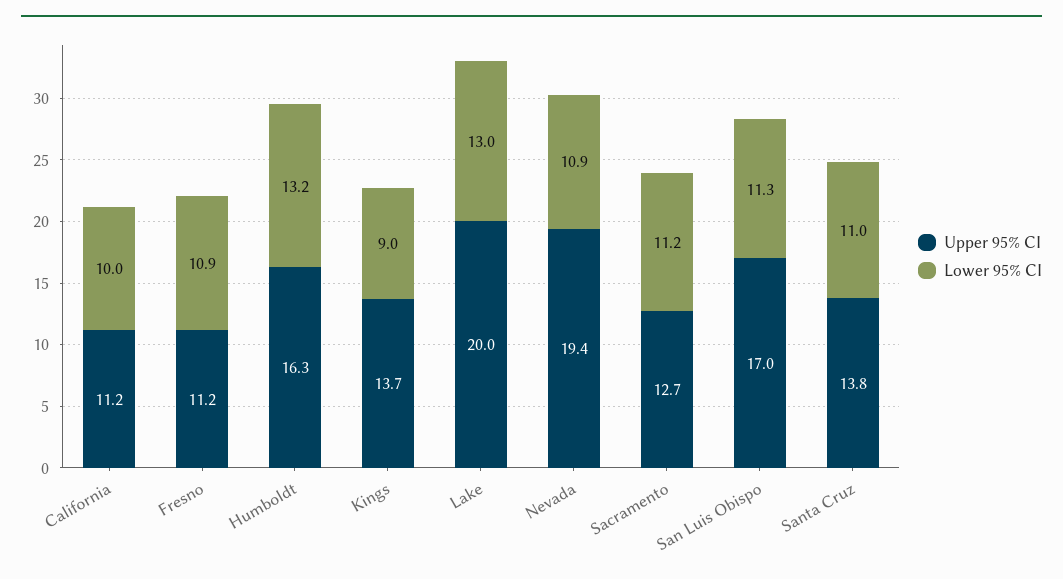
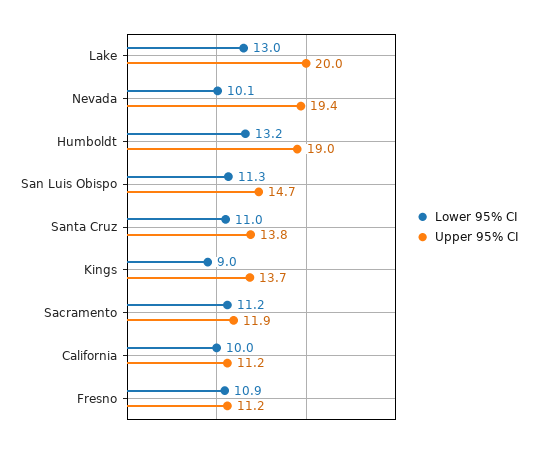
Upper 95% CI, Humboldt: 16.3 -> 19
Lower 95% CI, Nevada: 10.9 -> 10.1
Upper 95% CI, Sacramento: 12.7 -> 11.9
Upper 95% CI, San Luis Obispo: 17 -> 14.7

